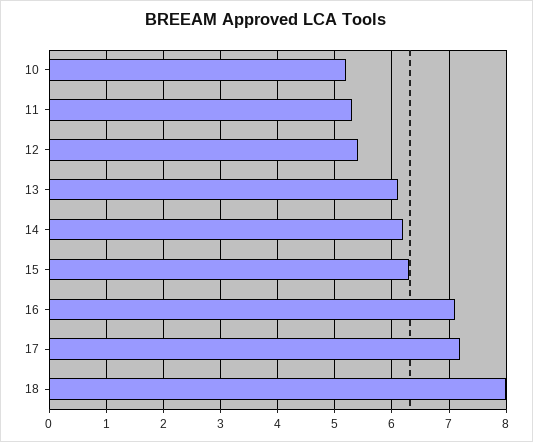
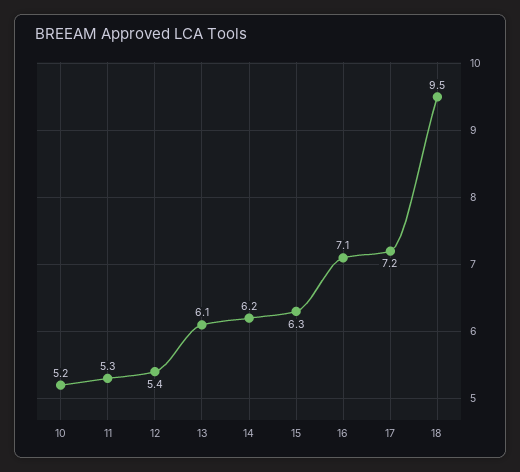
18: 8 -> 9.5

